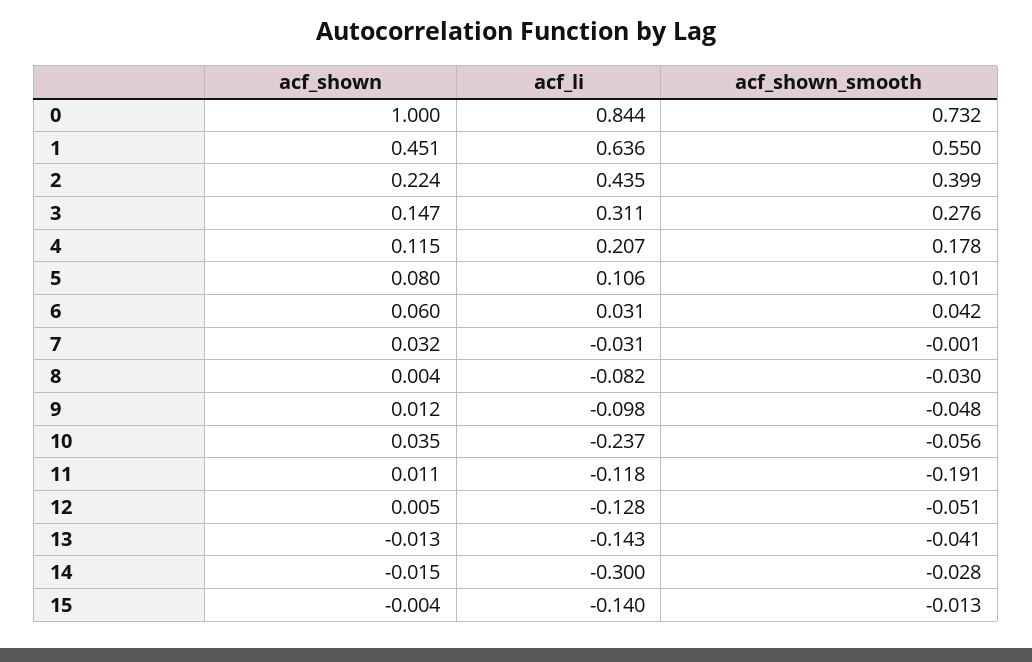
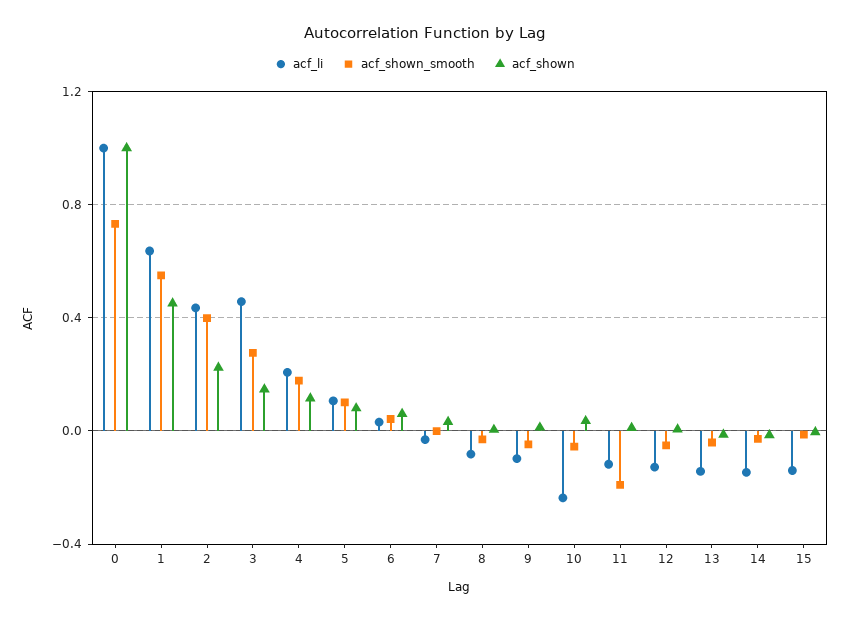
acf_li, 0: 0.844 -> 1
acf_li, 3: 0.311 -> 0.45
acf_li, 14: -0.3 -> -0.15

